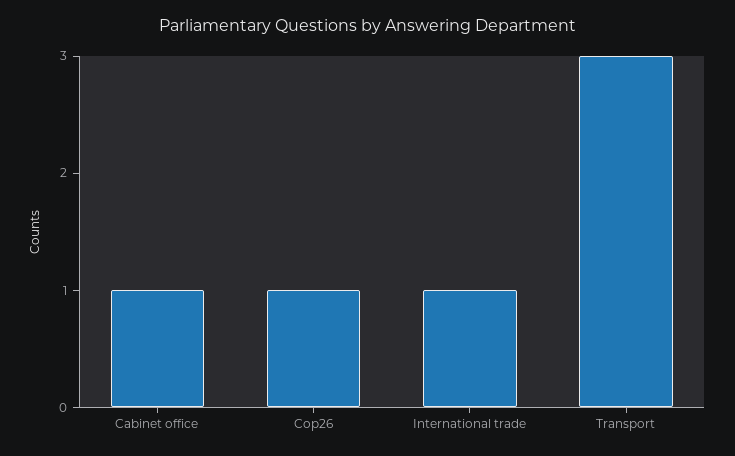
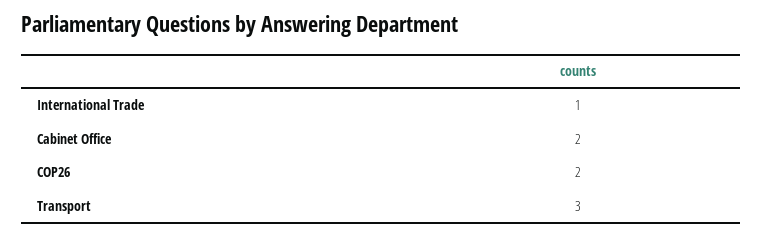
Cabinet office: 1 -> 2
Cop26: 1 -> 2

